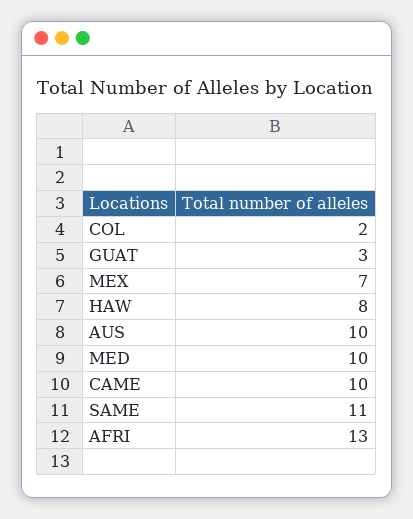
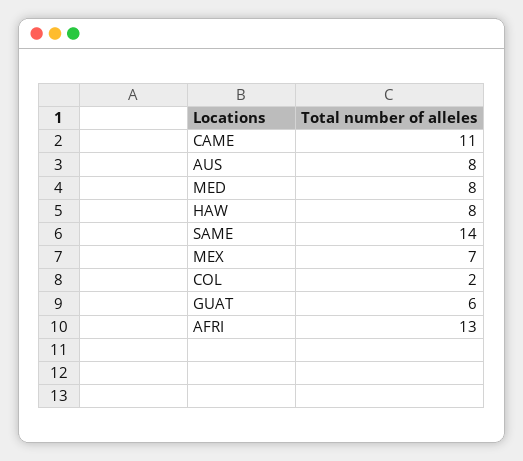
GUAT: 3 -> 6
AUS: 10 -> 8
MED: 10 -> 8
CAME: 10 -> 11
SAME: 11 -> 14

